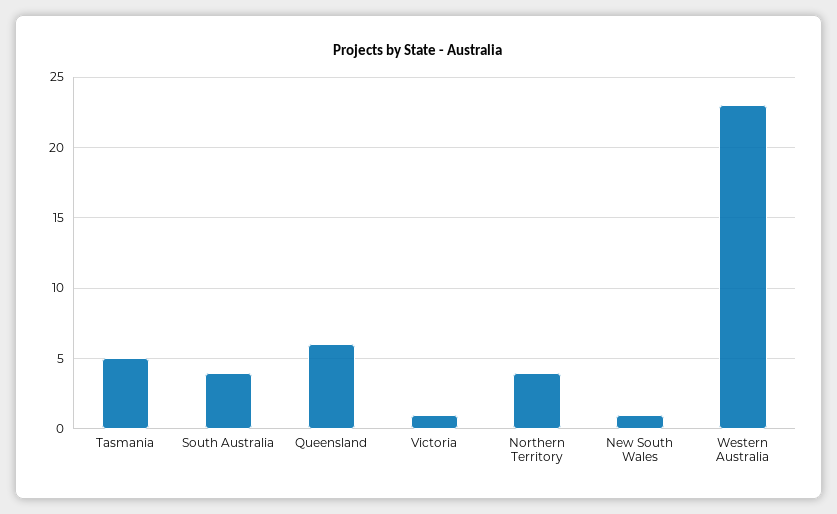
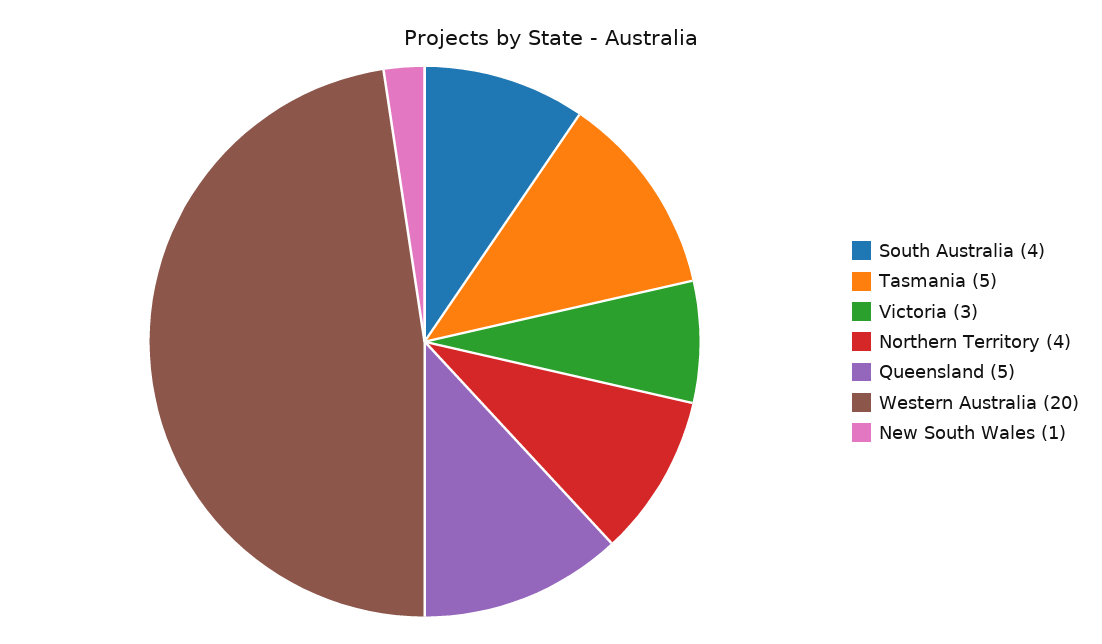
Queensland: 6 -> 5
Victoria: 1 -> 3
Western Australia: 23 -> 20

